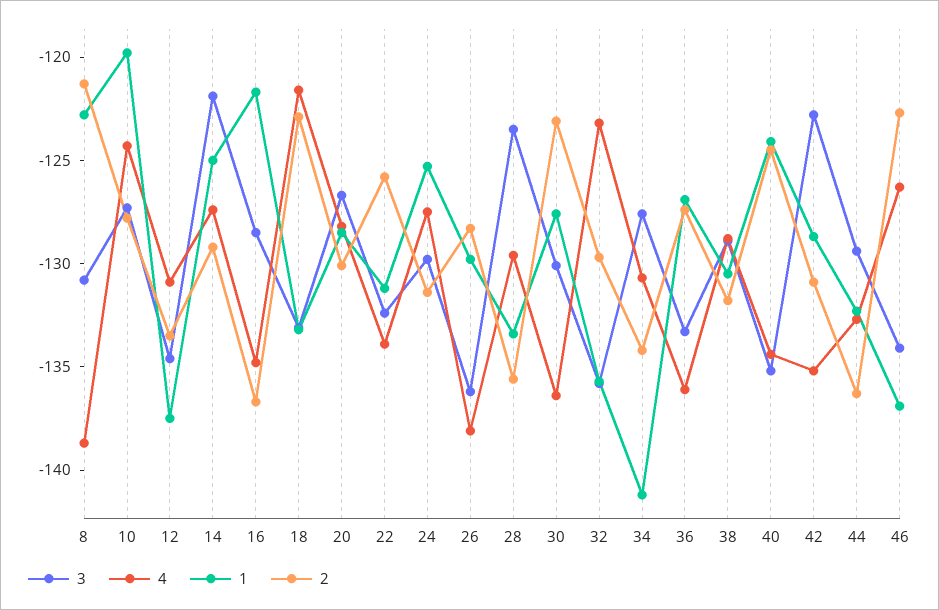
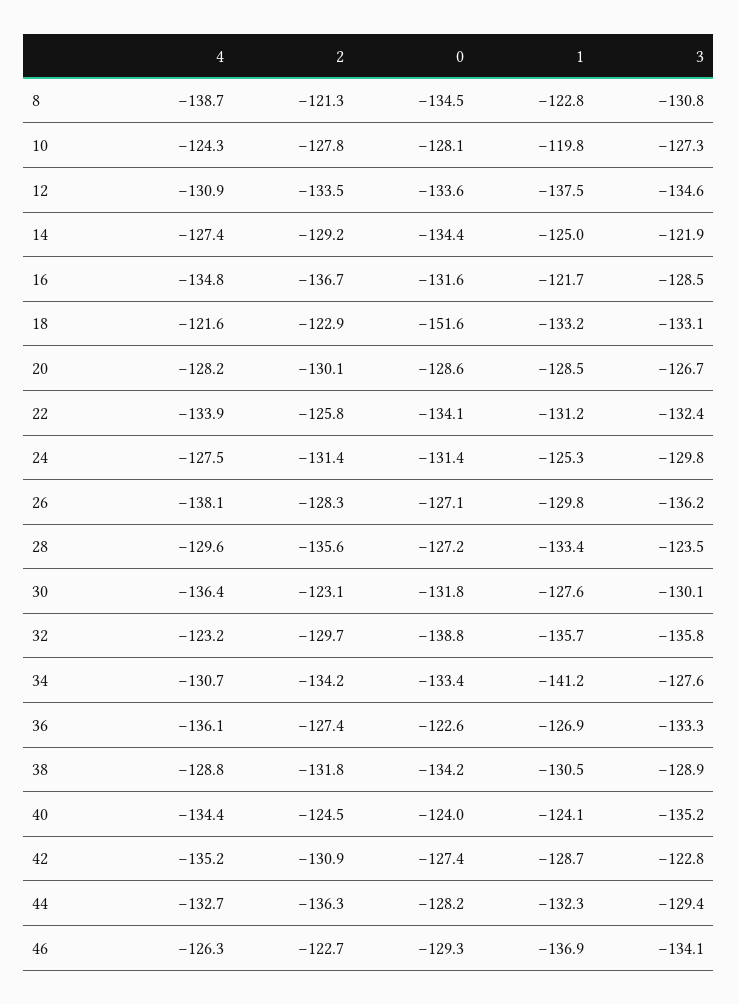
0, 8: none -> -134.5
0, 10: none -> -128.1
0, 12: none -> -133.6
0, 14: none -> -134.4
0, 16: none -> -131.6
0, 18: none -> -151.6
0, 20: none -> -128.6
0, 22: none -> -134.1
0, 24: none -> -131.4
0, 26: none -> -127.1
0, 28: none -> -127.2
0, 30: none -> -131.8
0, 32: none -> -138.8
0, 34: none -> -133.4
0, 36: none -> -122.6
0, 38: none -> -134.2
0, 40: none -> -124
0, 42: none -> -127.4
0, 44: none -> -128.2
0, 46: none -> -129.3

